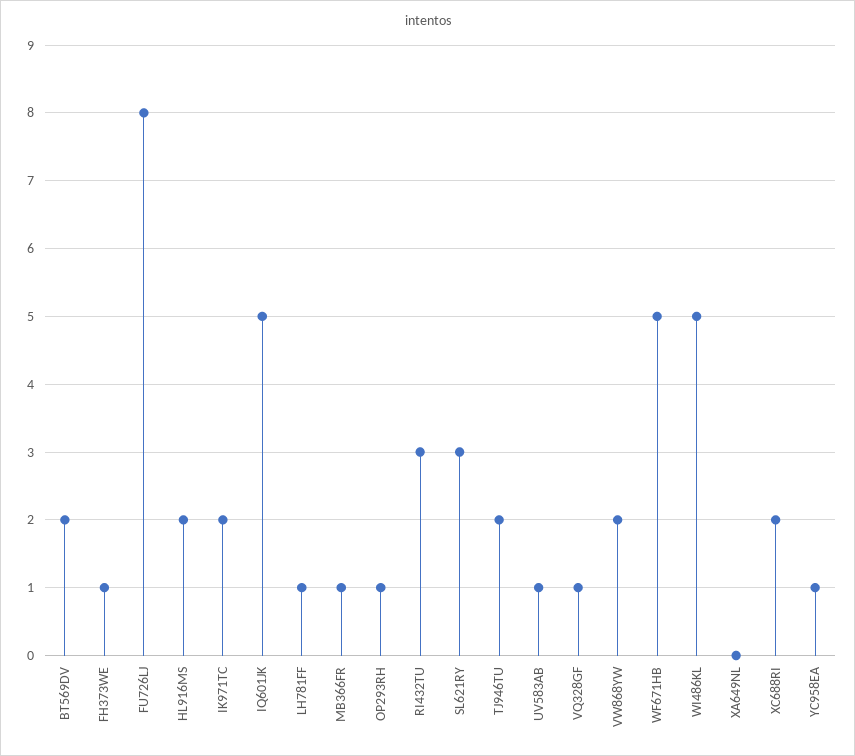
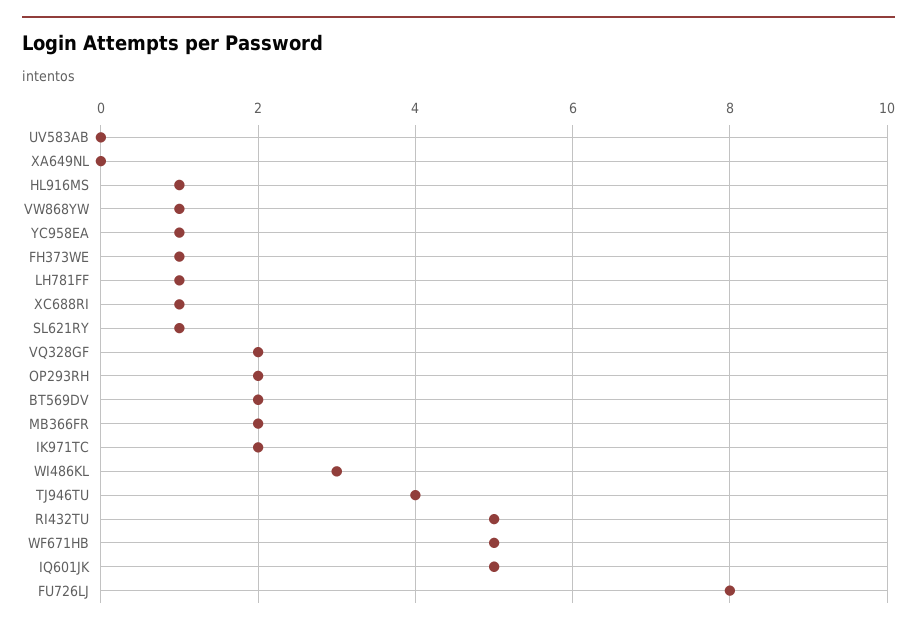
HL916MS: 2 -> 1
MB366FR: 1 -> 2
OP293RH: 1 -> 2
RI432TU: 3 -> 5
SL621RY: 3 -> 1
TJ946TU: 2 -> 4
UV583AB: 1 -> 0
VQ328GF: 1 -> 2
VW868YW: 2 -> 1
WI486KL: 5 -> 3
XC688RI: 2 -> 1

